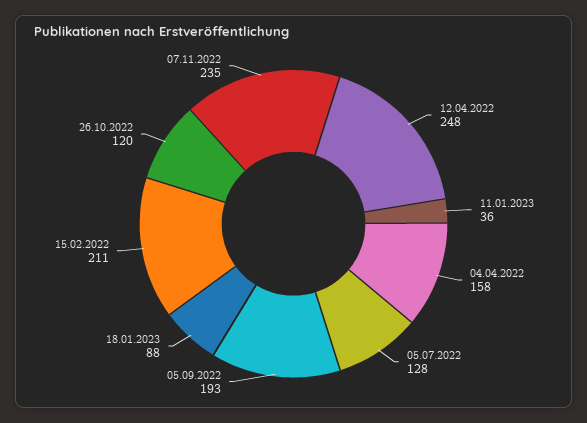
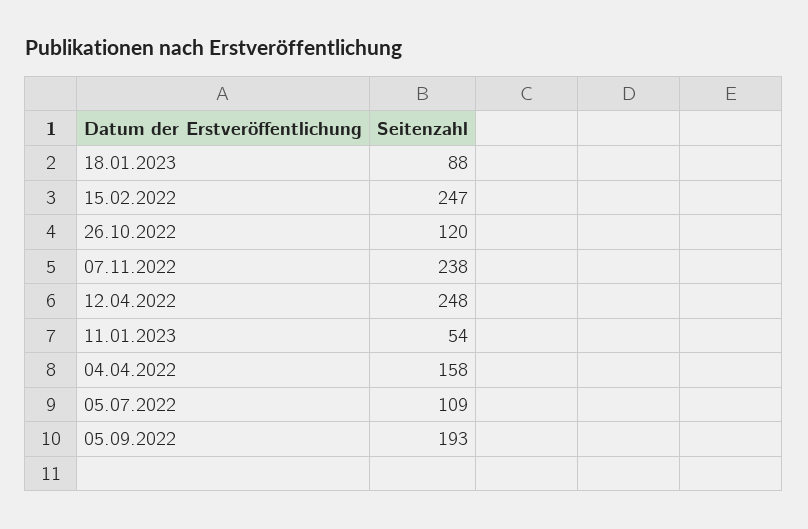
11.01.2023: 36 -> 54
05.07.2022: 128 -> 109
15.02.2022: 211 -> 247
07.11.2022: 235 -> 238

